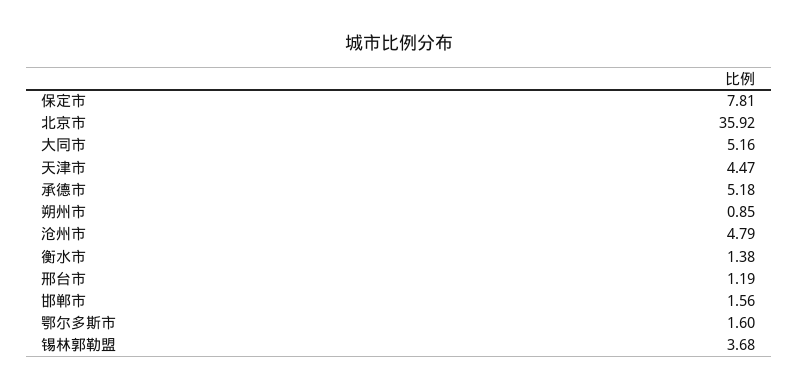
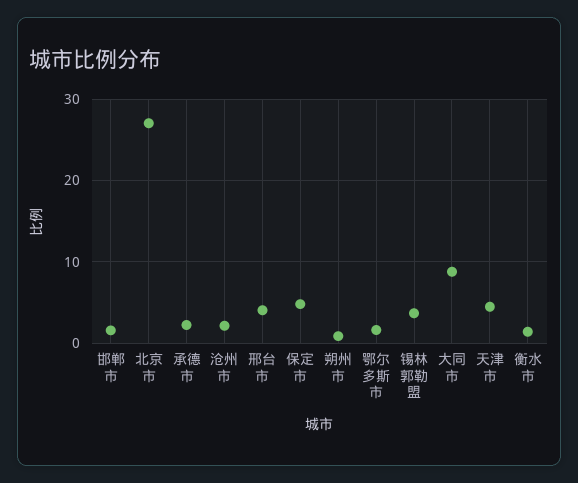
保定市: 7.81 -> 5
北京市: 35.92 -> 27
大同市: 5.16 -> 9
承德市: 5.18 -> 2
沧州市: 4.79 -> 2
邢台市: 1.19 -> 4

